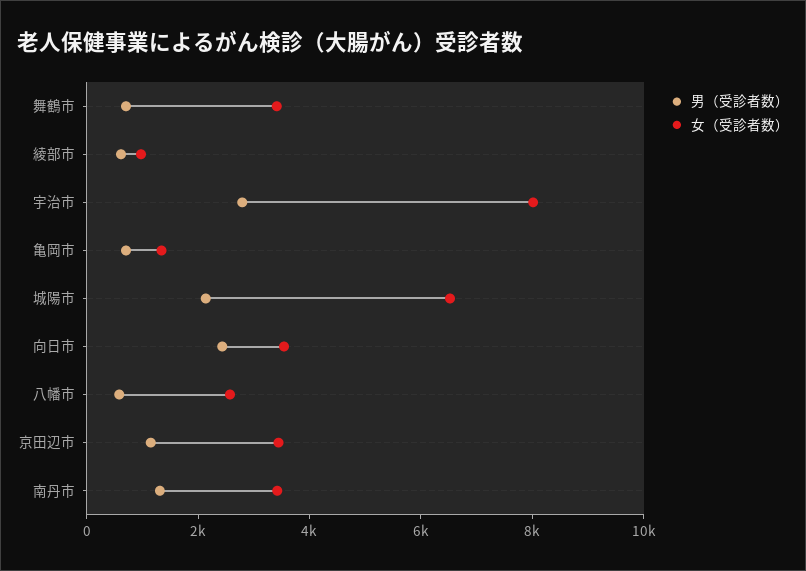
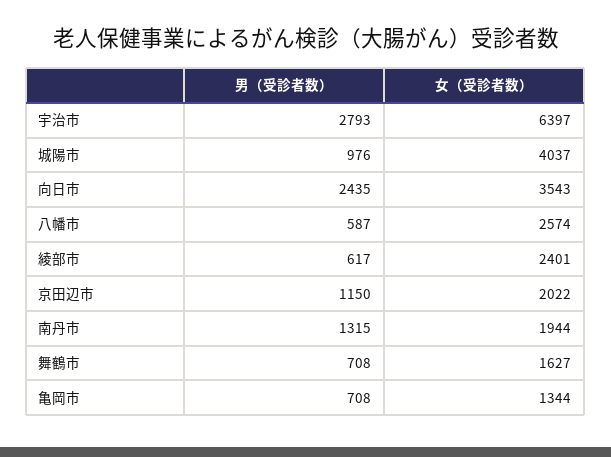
女（受診者数）, 舞鶴市: 3500 -> 1627
女（受診者数）, 綾部市: 1000 -> 2401
女（受診者数）, 宇治市: 8000 -> 6397
男（受診者数）, 城陽市: 2000 -> 976
女（受診者数）, 城陽市: 6500 -> 4037
女（受診者数）, 京田辺市: 3500 -> 2022
女（受診者数）, 南丹市: 3500 -> 1944

